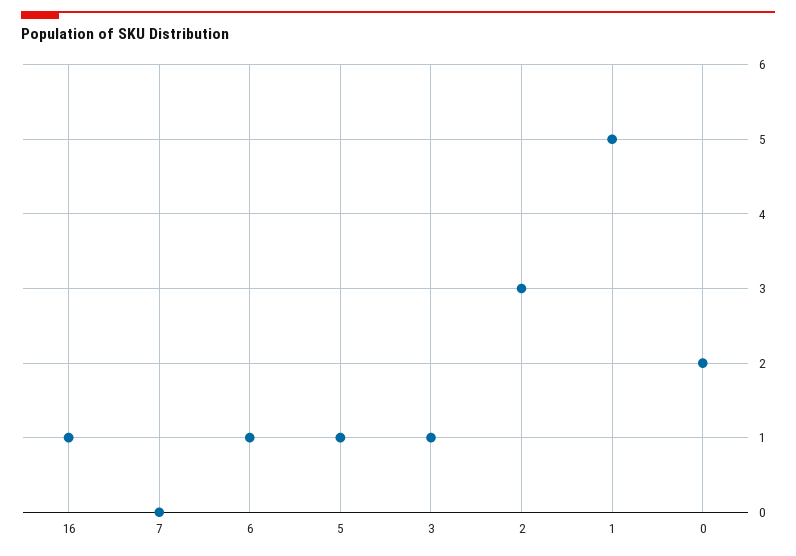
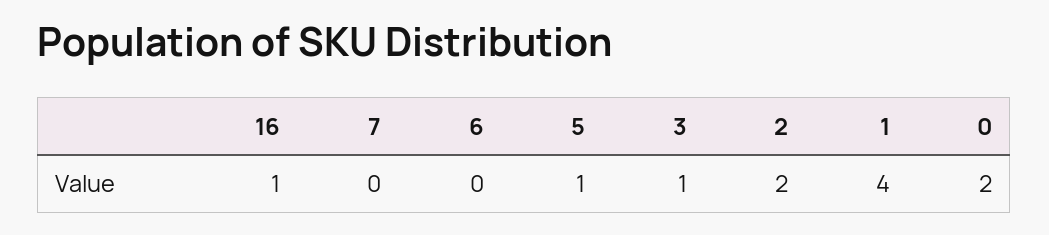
6: 1 -> 0
2: 3 -> 2
1: 5 -> 4

